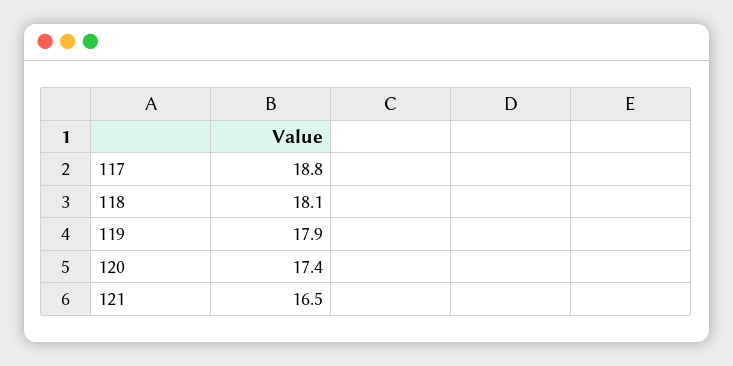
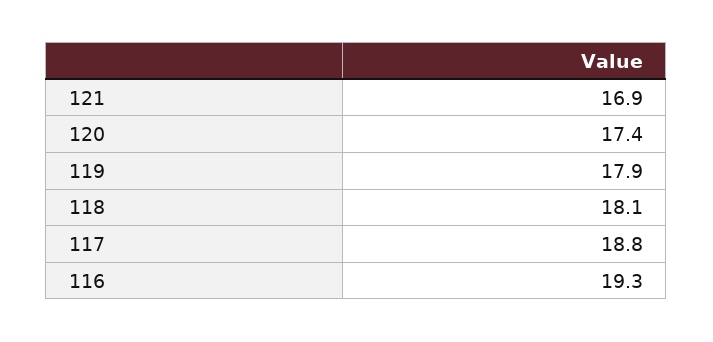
121: 16.5 -> 16.9
116: none -> 19.3

